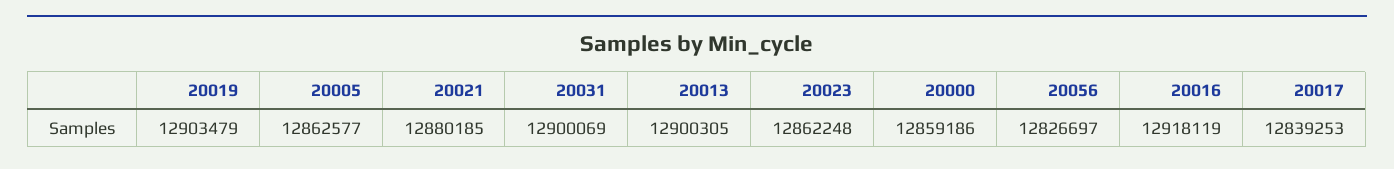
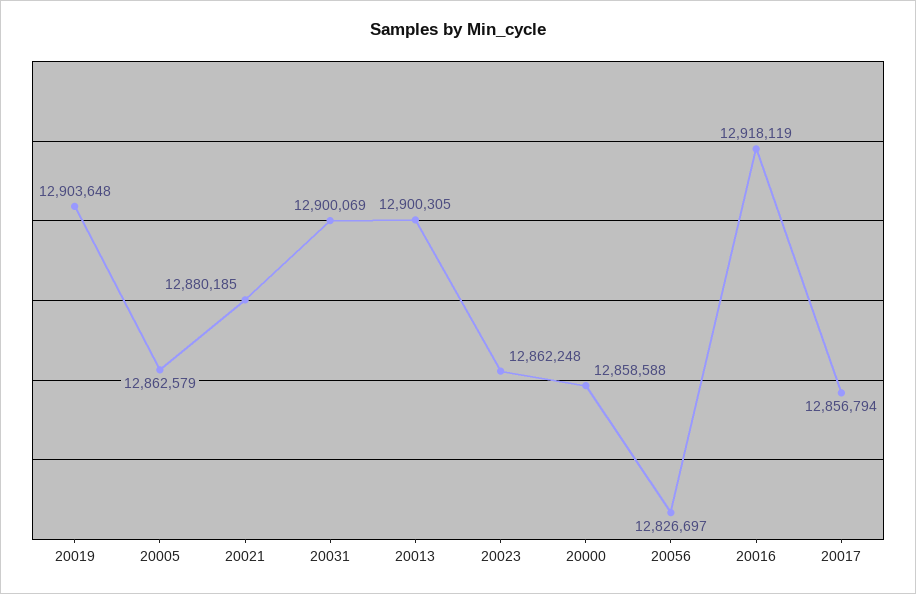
20019: 12903479 -> 12903648
20005: 12862577 -> 12862579
20000: 12859186 -> 12858588
20017: 12839253 -> 12856794

